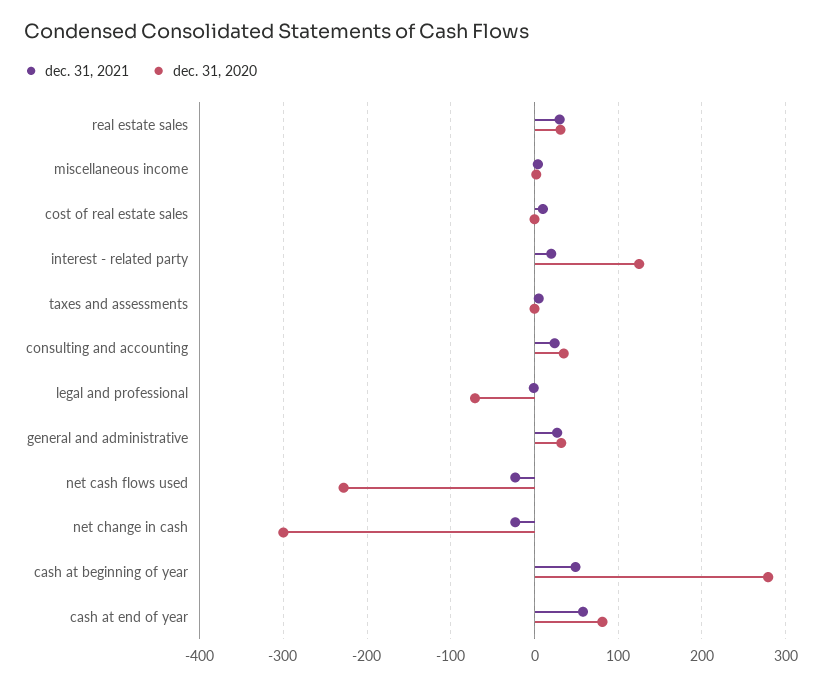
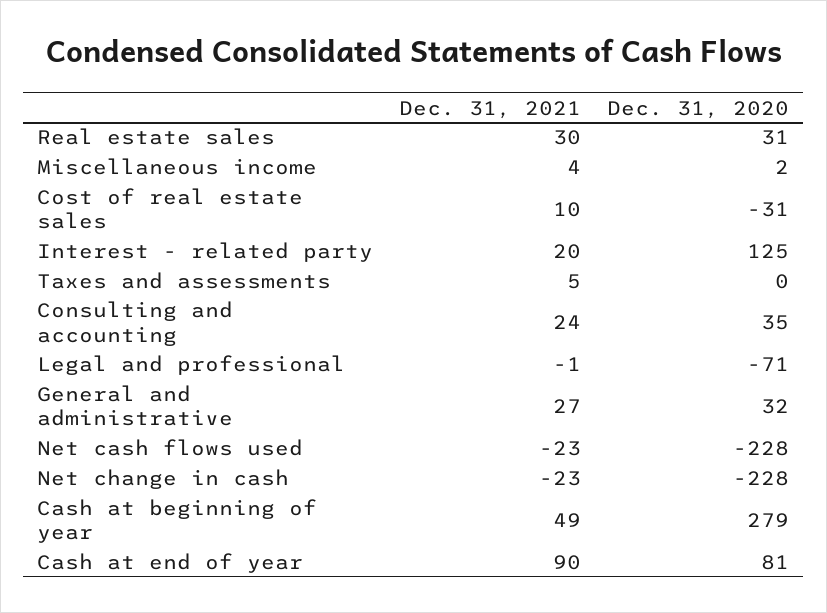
dec. 31, 2020, cost of real estate sales: 0 -> -31
dec. 31, 2020, net change in cash: -300 -> -228
dec. 31, 2021, cash at end of year: 60 -> 90

